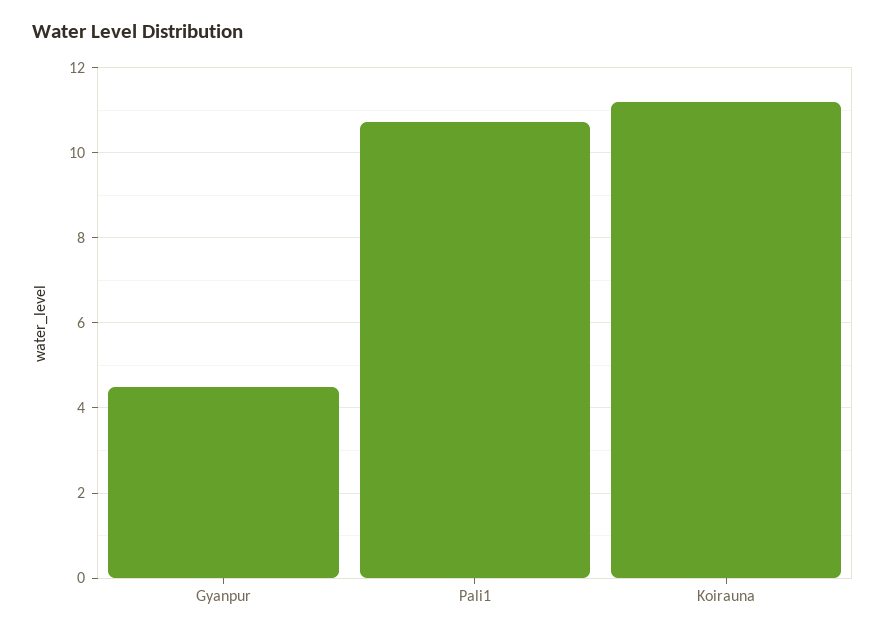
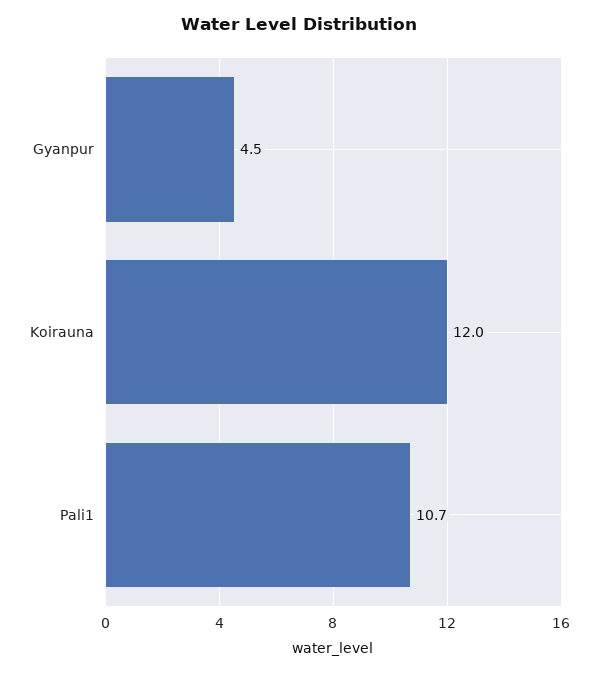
Koirauna: 11.2 -> 12

